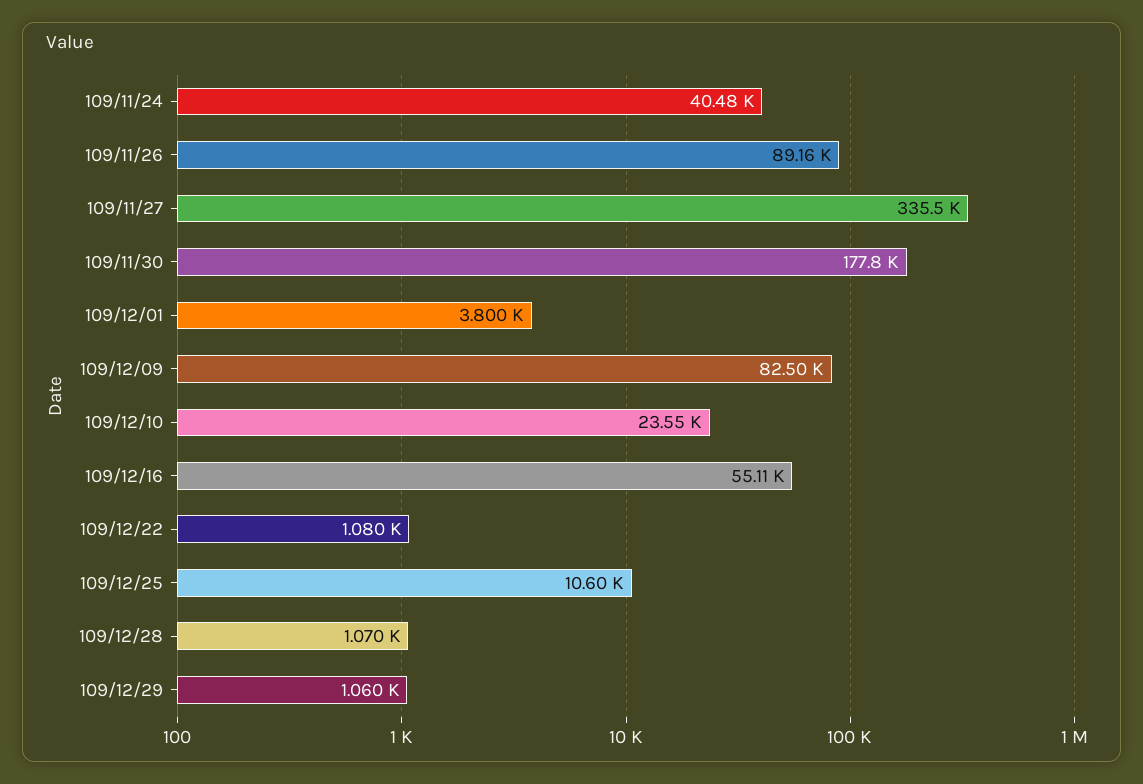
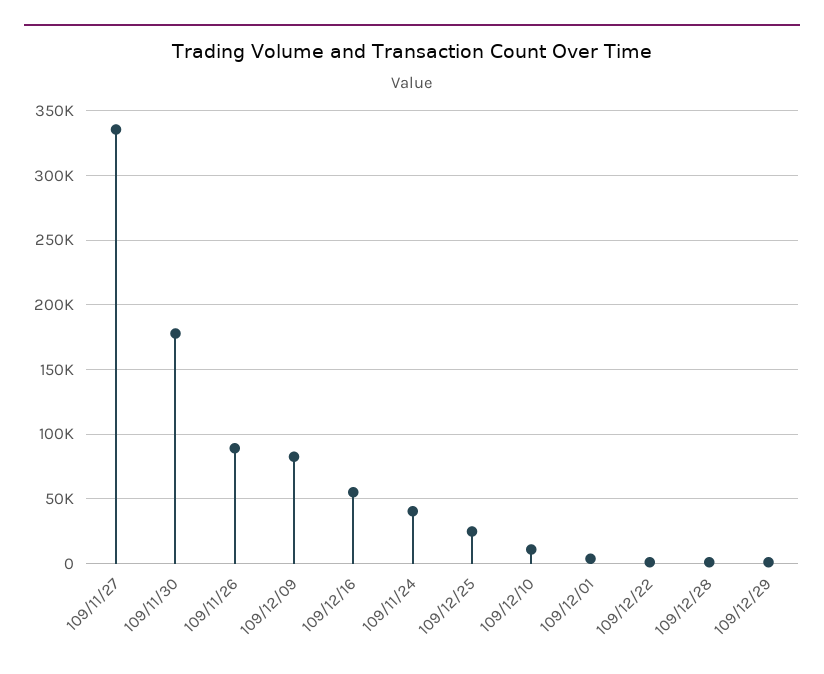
109/12/10: 23550 -> 10000
109/12/25: 10600 -> 25000

